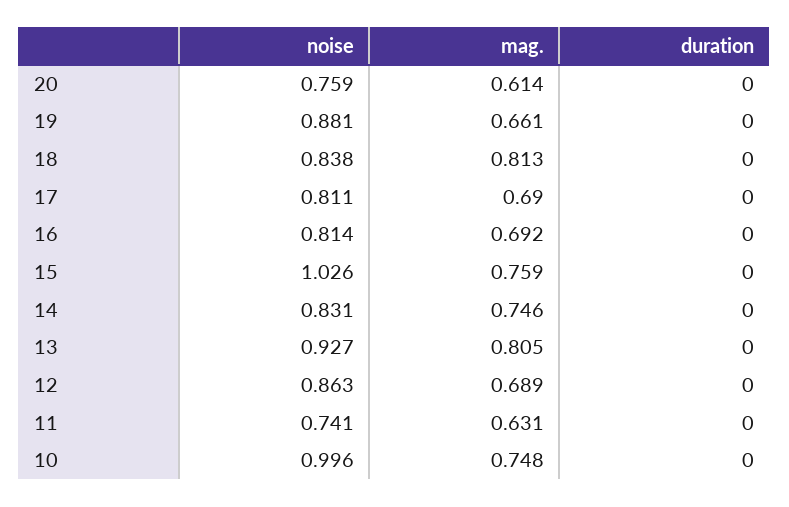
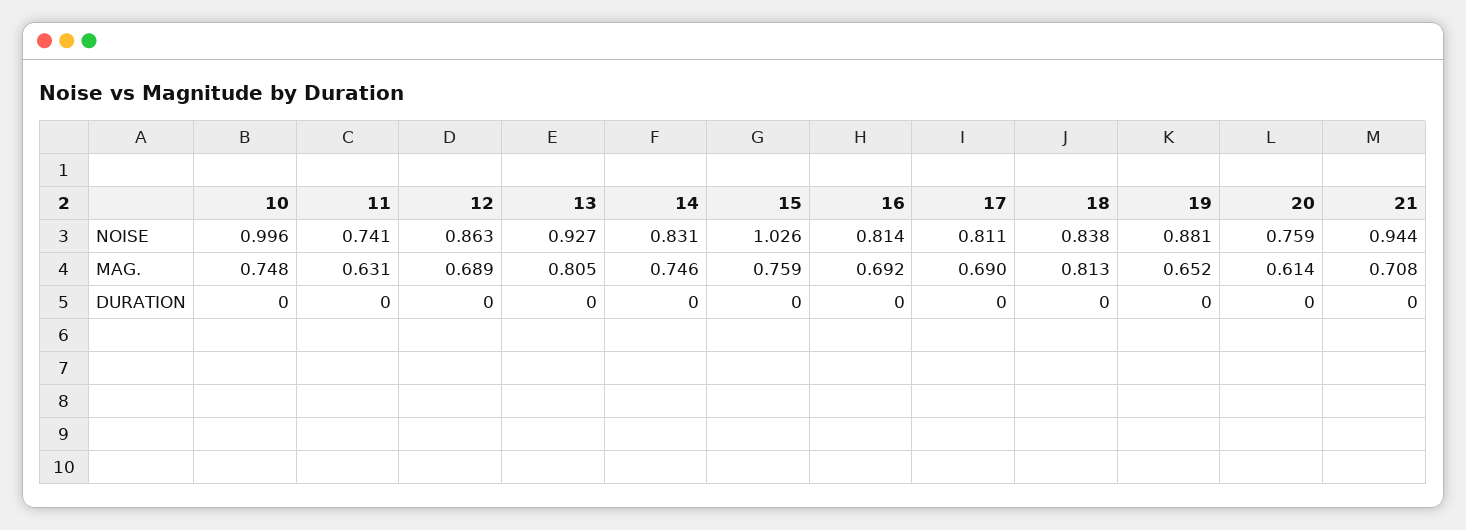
mag., 19: 0.661 -> 0.652
noise, 21: none -> 0.944
mag., 21: none -> 0.708
duration, 21: none -> 0

